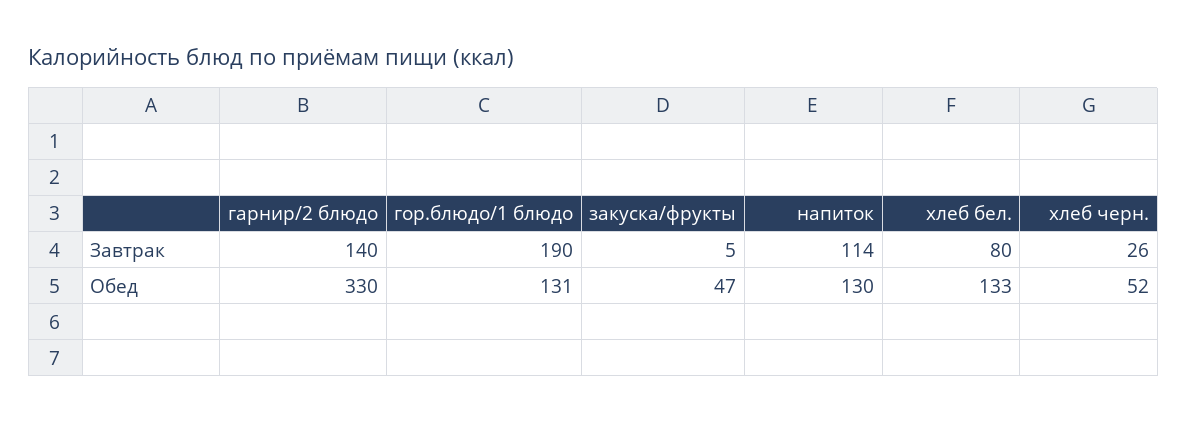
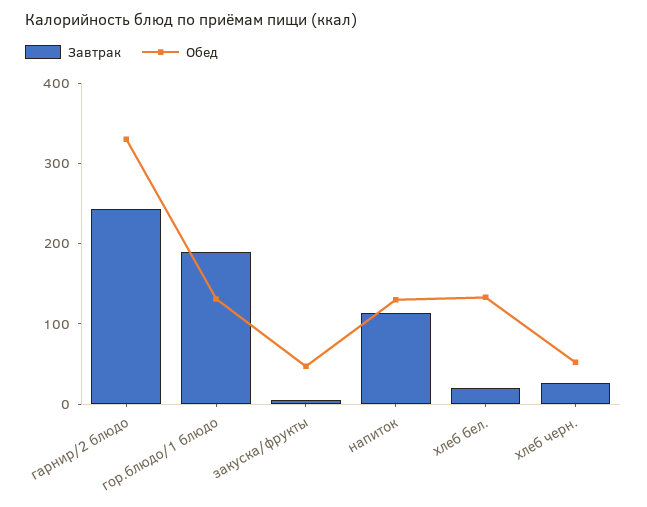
Завтрак, гарнир/2 блюдо: 140 -> 240
Завтрак, хлеб бел.: 80 -> 20

